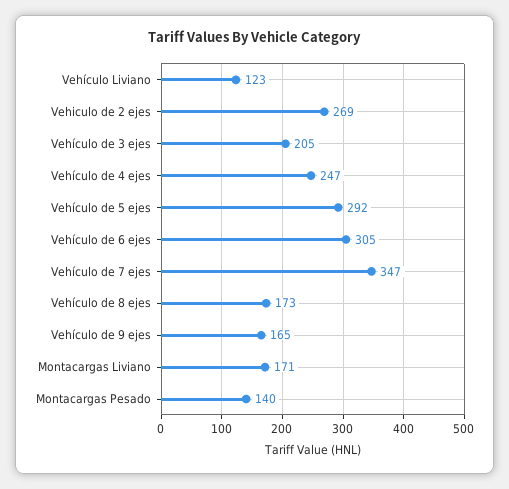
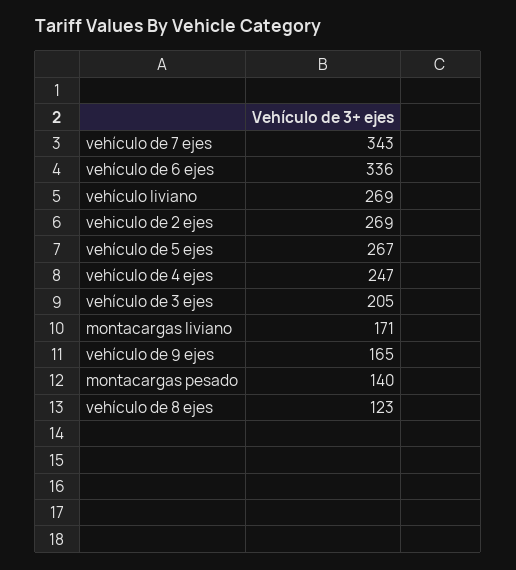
Vehículo Liviano: 123 -> 269
Vehículo de 5 ejes: 292 -> 267
Vehículo de 6 ejes: 305 -> 336
Vehículo de 7 ejes: 347 -> 343
Vehículo de 8 ejes: 173 -> 123

